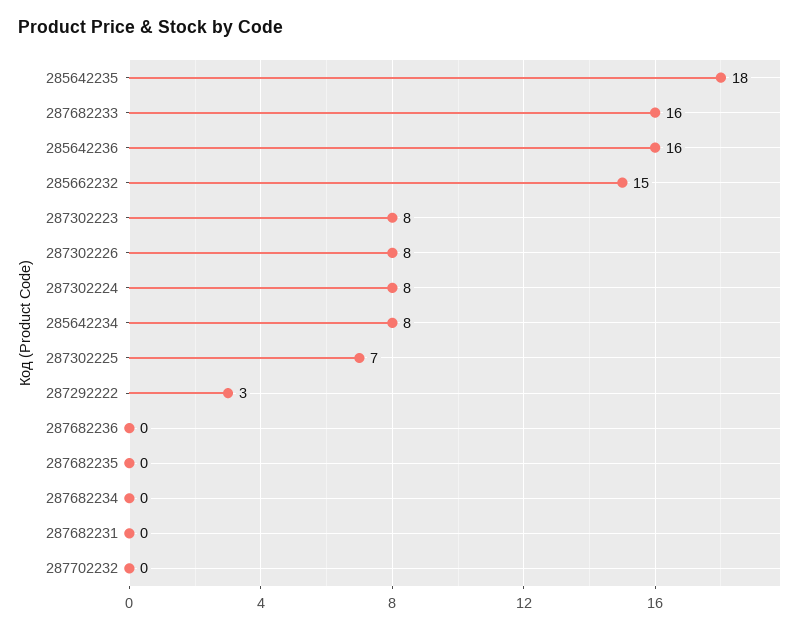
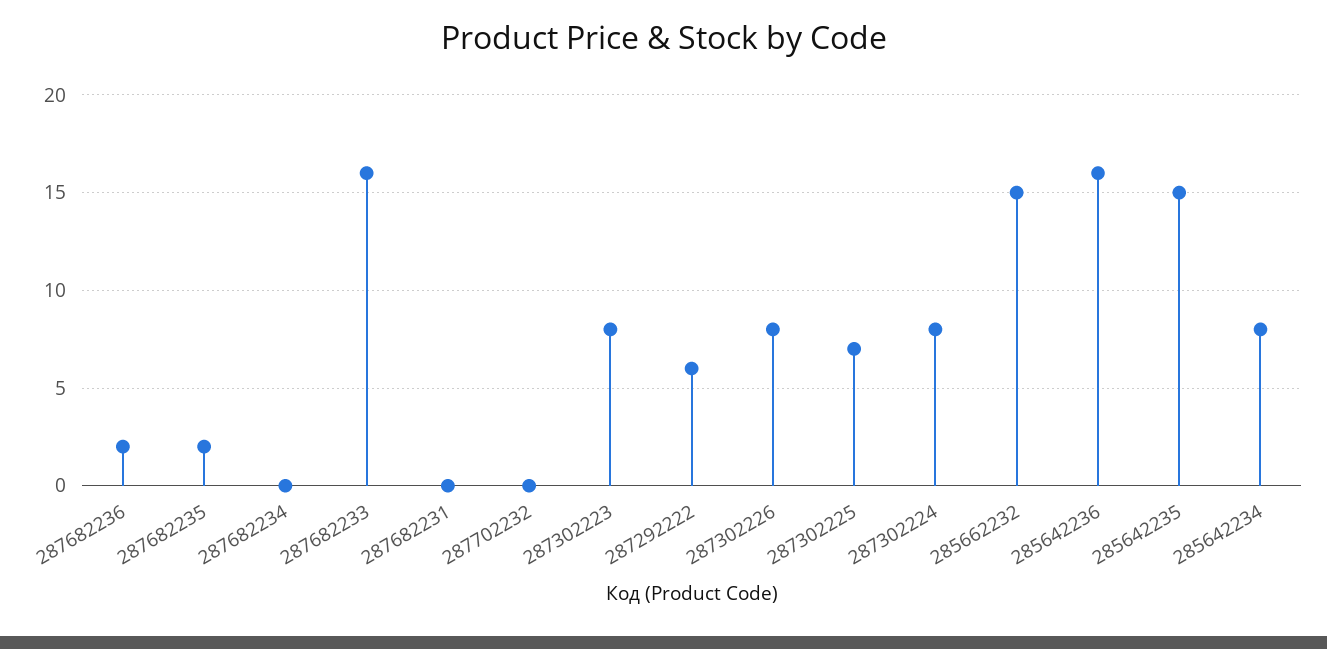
285642235: 18 -> 15
287292222: 3 -> 6
287682236: 0 -> 2
287682235: 0 -> 2

